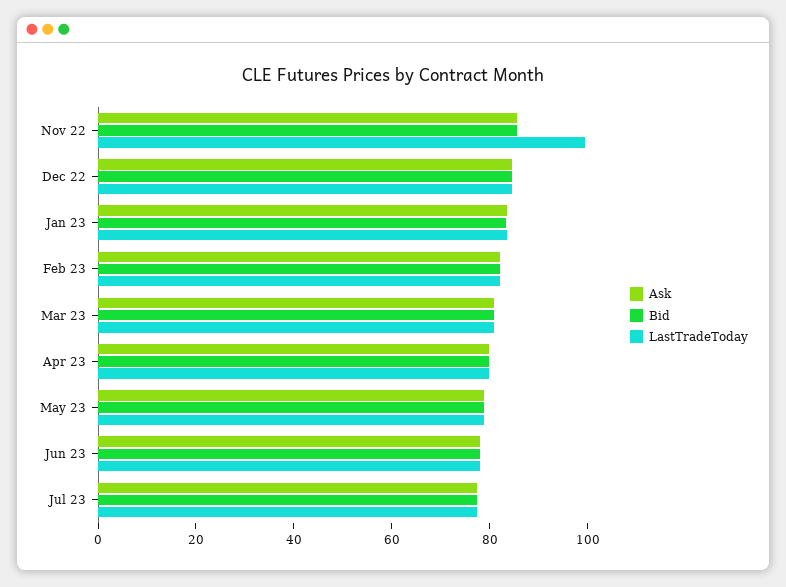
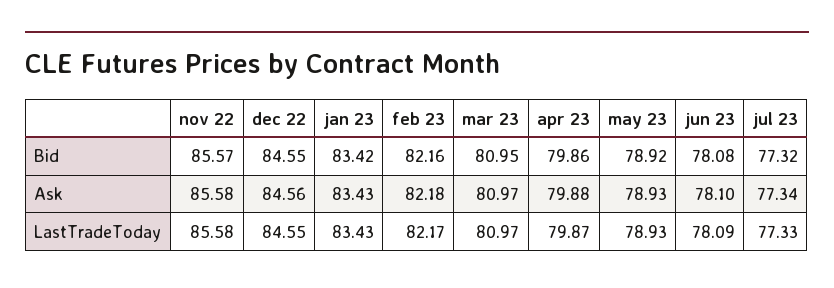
LastTradeToday, Nov 22: 100 -> 85.58

